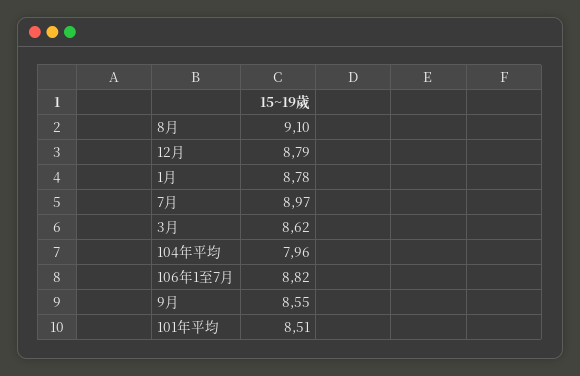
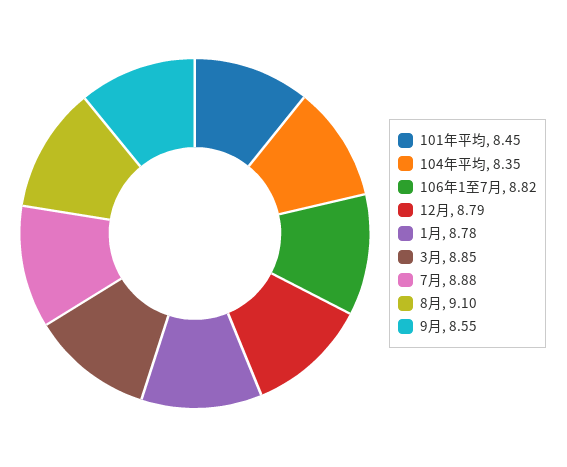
7月: 8.97 -> 8.88
3月: 8.62 -> 8.85
104年平均: 7.96 -> 8.35
101年平均: 8.51 -> 8.45

